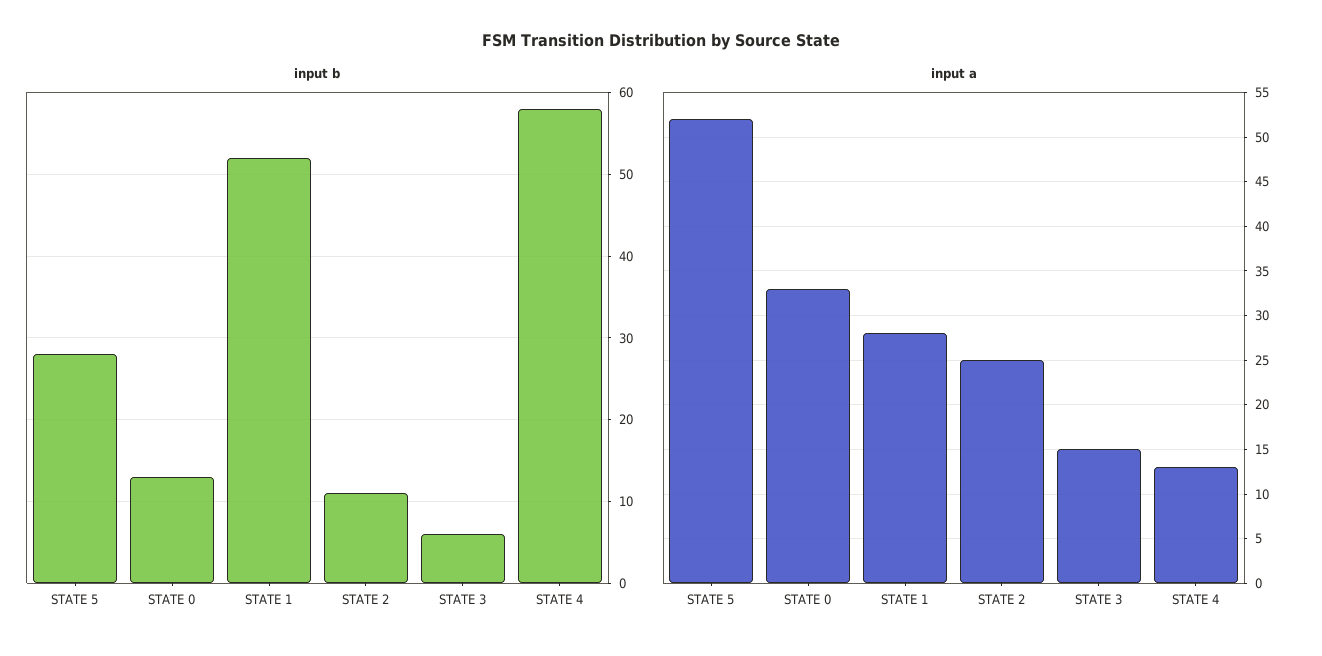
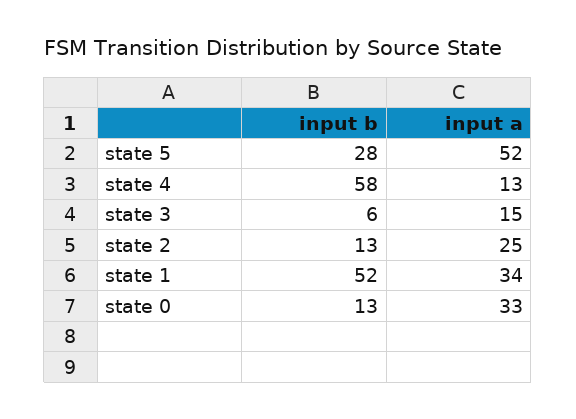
input b, STATE 2: 11 -> 13
input a, STATE 1: 28 -> 34

